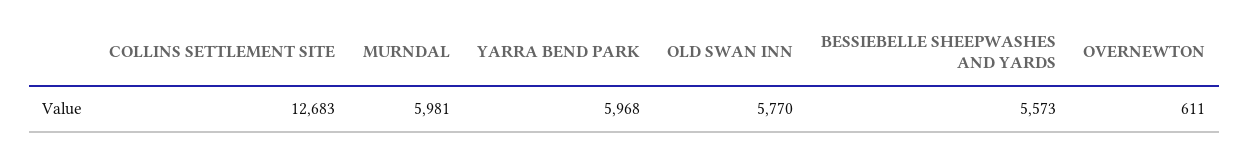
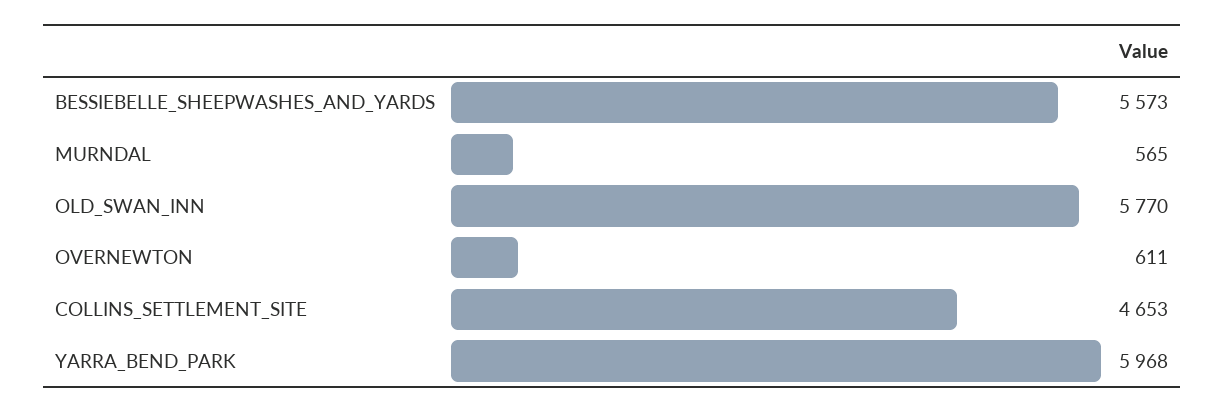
COLLINS SETTLEMENT SITE: 12683 -> 4653
MURNDAL: 5981 -> 565

